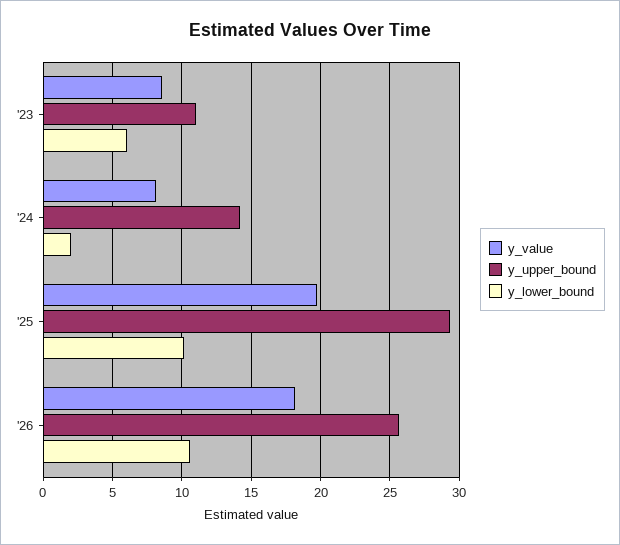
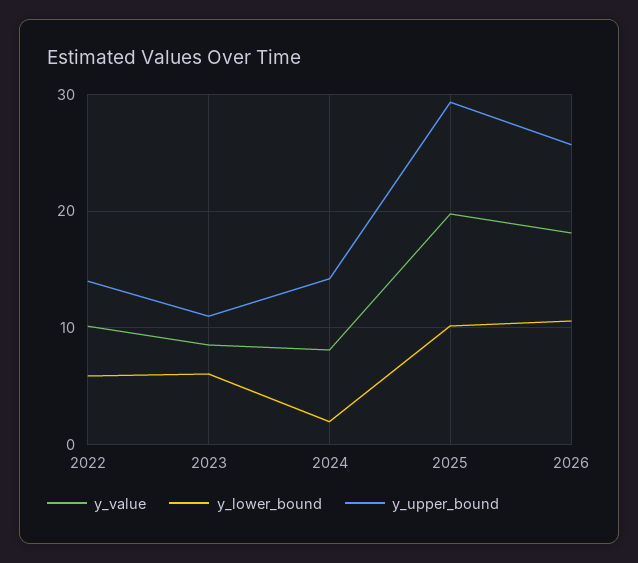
y_value, 2022: none -> 10
y_lower_bound, 2022: none -> 6
y_upper_bound, 2022: none -> 14

